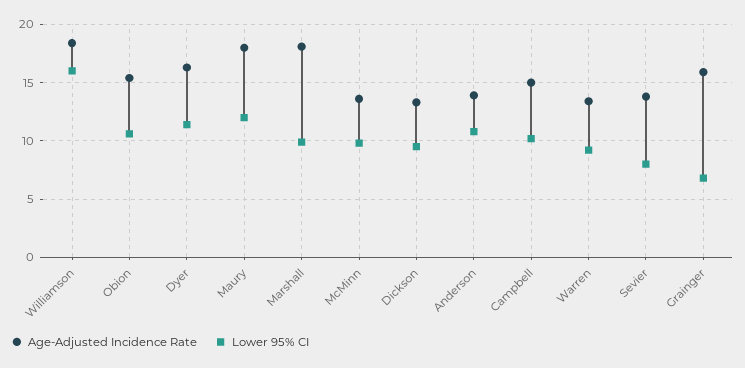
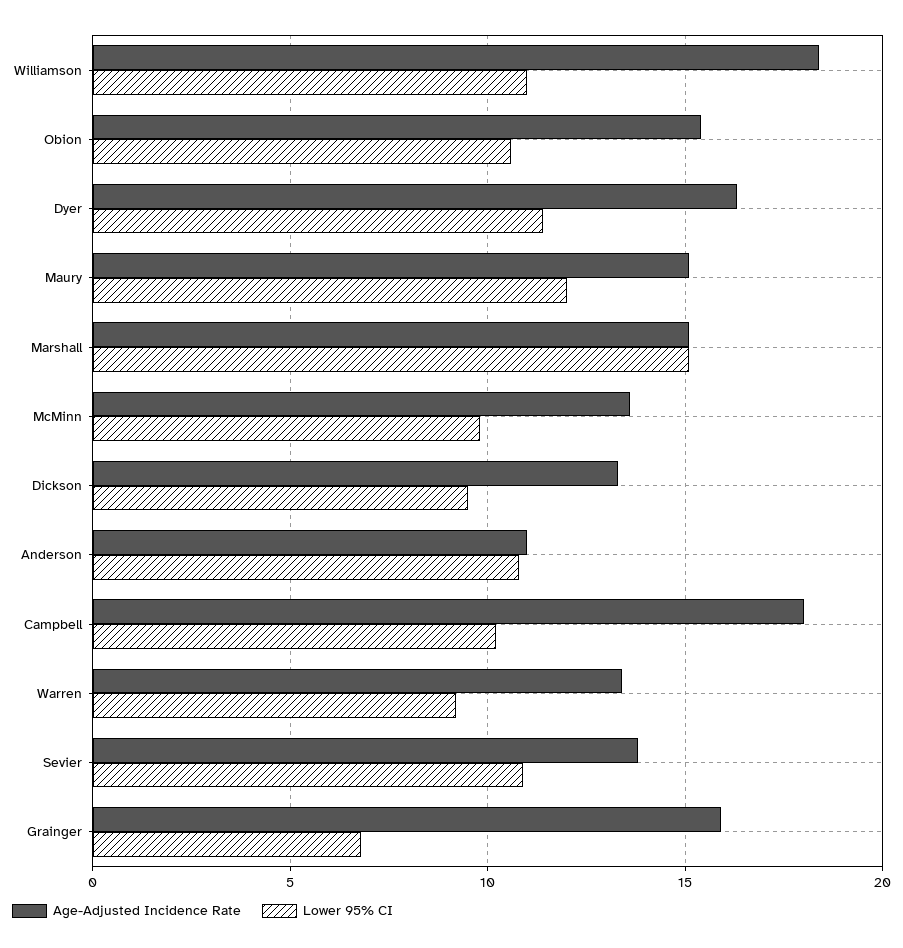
Lower 95% CI, Williamson: 16 -> 11
Age-Adjusted Incidence Rate, Maury: 18 -> 15
Age-Adjusted Incidence Rate, Marshall: 18 -> 15
Lower 95% CI, Marshall: 10 -> 15
Age-Adjusted Incidence Rate, Anderson: 14 -> 11
Age-Adjusted Incidence Rate, Campbell: 15 -> 18
Lower 95% CI, Sevier: 8 -> 11

